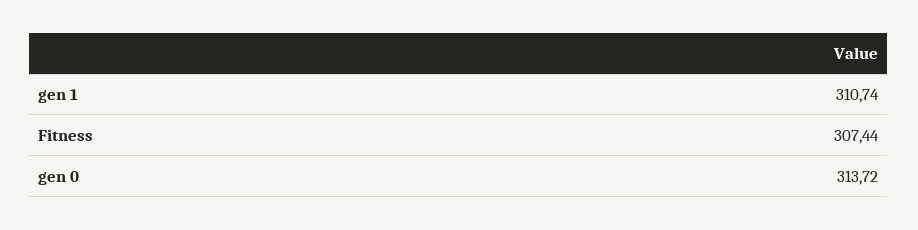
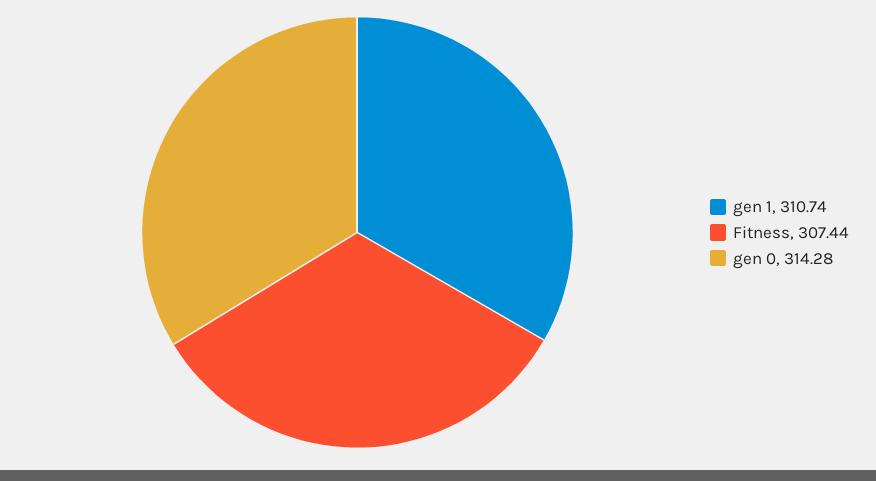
gen 0: 313.72 -> 314.28

